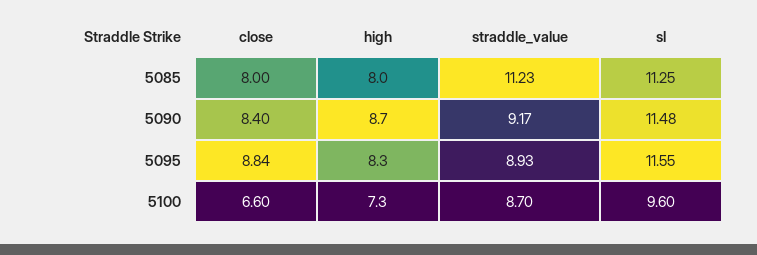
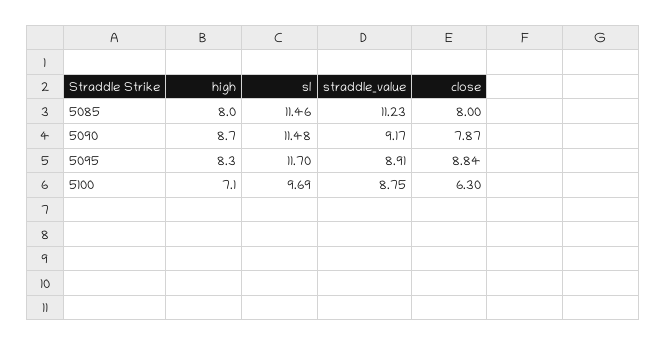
sl, 5085: 11.25 -> 11.46
close, 5090: 8.4 -> 7.87
straddle_value, 5095: 8.93 -> 8.91
sl, 5095: 11.55 -> 11.7
close, 5100: 6.6 -> 6.3
high, 5100: 7.3 -> 7.1
straddle_value, 5100: 8.7 -> 8.75
sl, 5100: 9.6 -> 9.69

